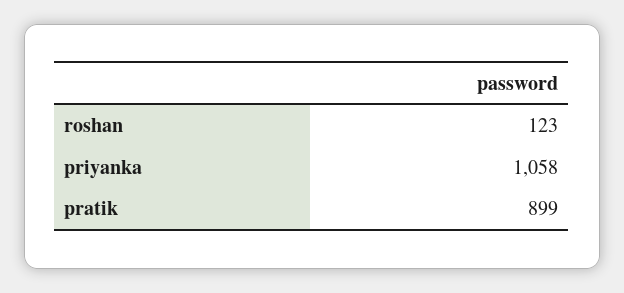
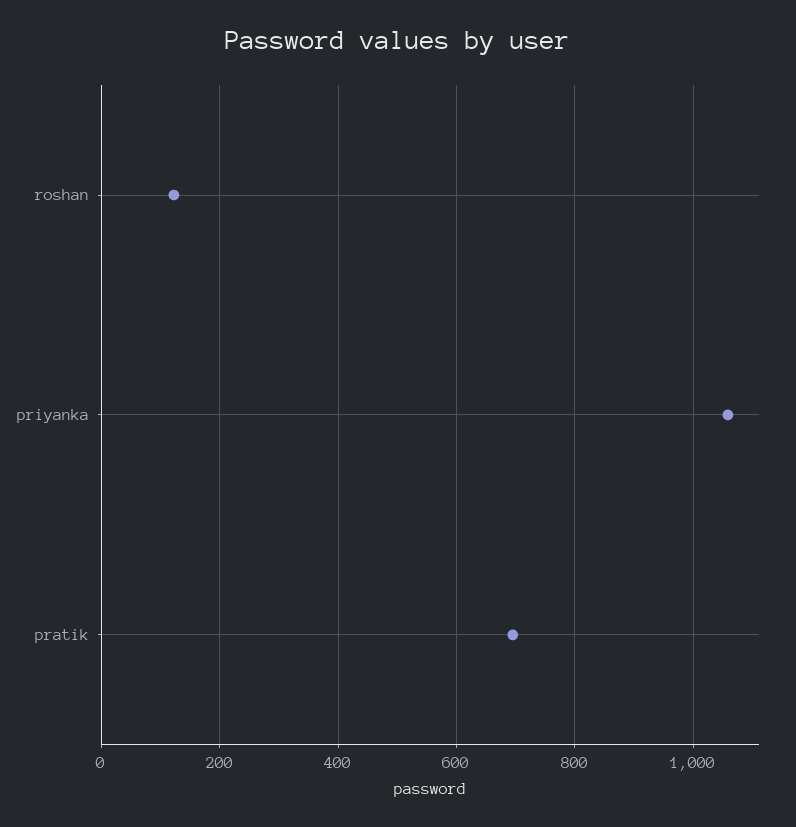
pratik: 899 -> 700

